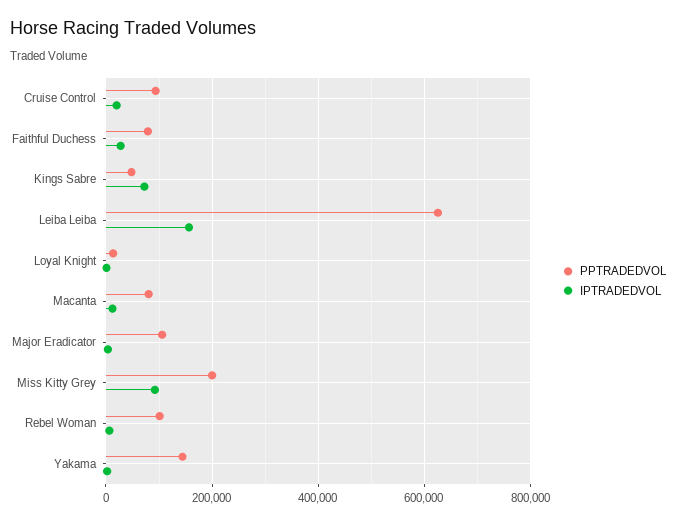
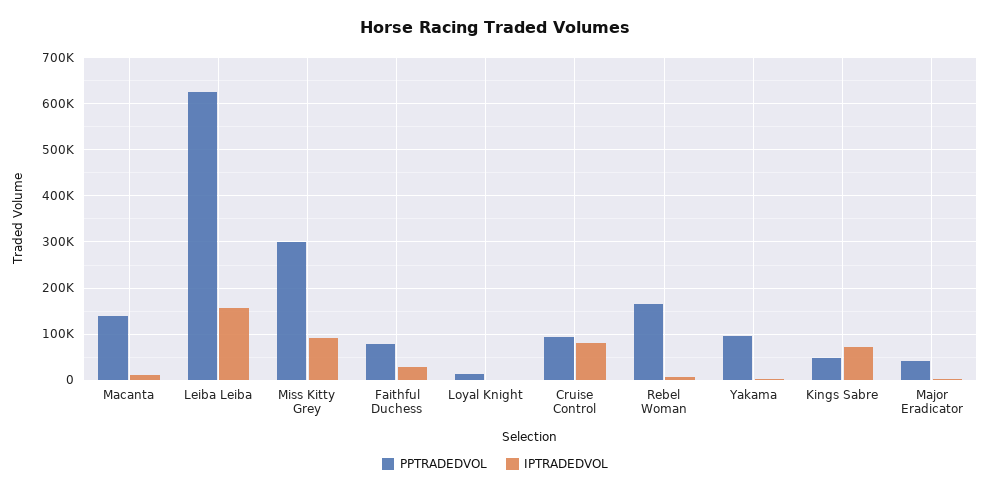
IPTRADEDVOL, Cruise Control: 20000 -> 80000
PPTRADEDVOL, Macanta: 80000 -> 140000
PPTRADEDVOL, Major Eradicator: 100000 -> 40000
PPTRADEDVOL, Miss Kitty Grey: 200000 -> 300000
PPTRADEDVOL, Rebel Woman: 100000 -> 160000
PPTRADEDVOL, Yakama: 140000 -> 100000

